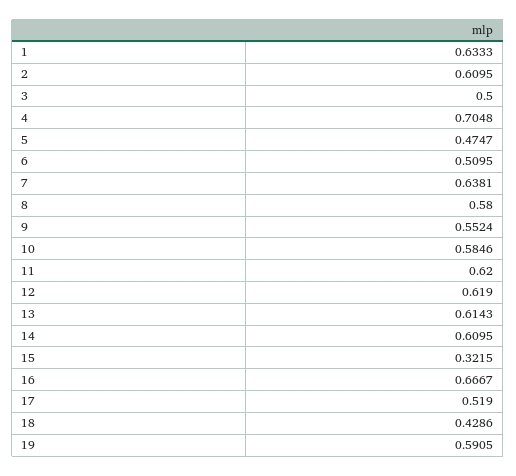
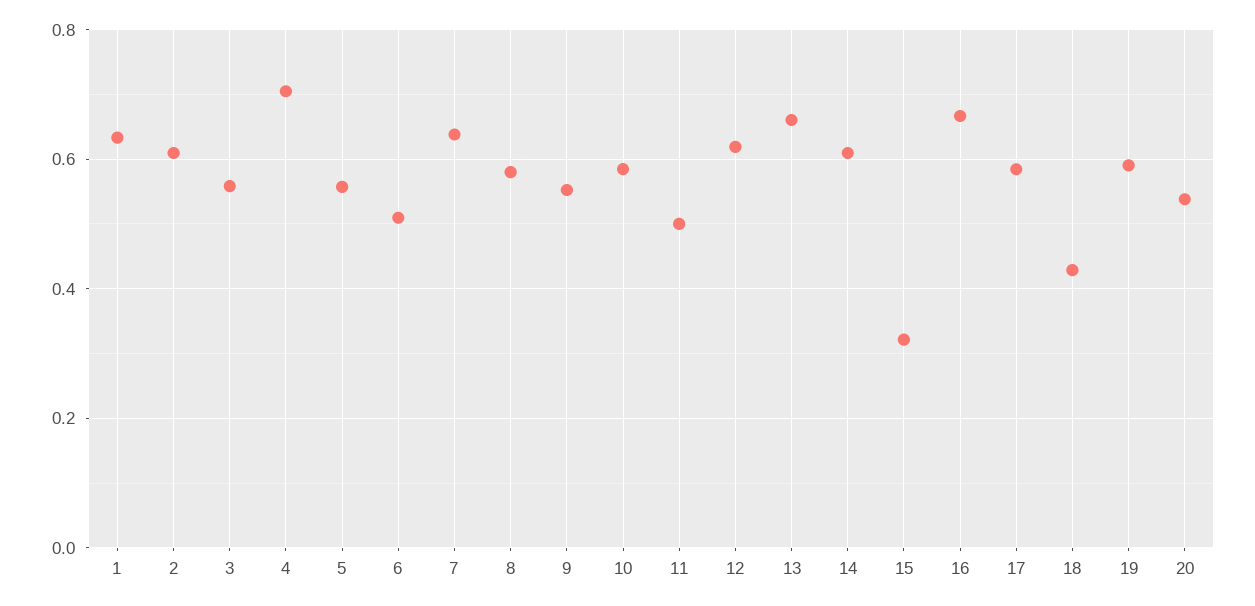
3: 0.5 -> 0.56
5: 0.4747 -> 0.56
11: 0.62 -> 0.5
13: 0.6143 -> 0.66
17: 0.519 -> 0.58
20: none -> 0.54

